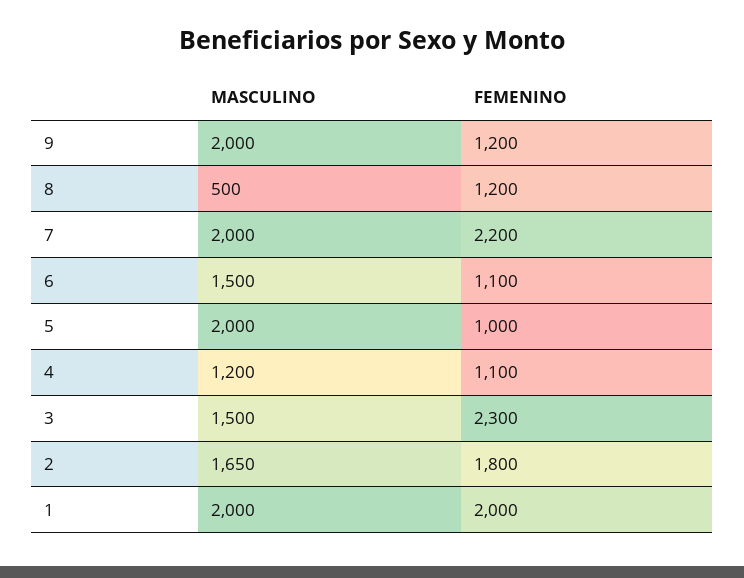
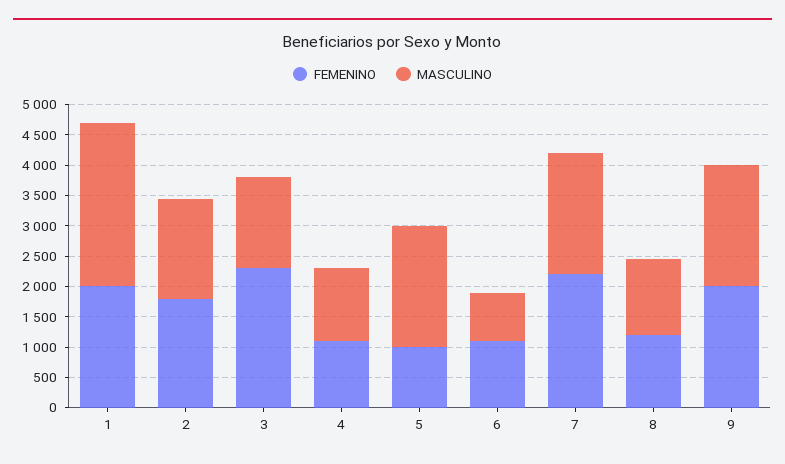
FEMENINO, 9: 1200 -> 2000
MASCULINO, 8: 500 -> 1250
MASCULINO, 6: 1500 -> 750
MASCULINO, 1: 2000 -> 2750

